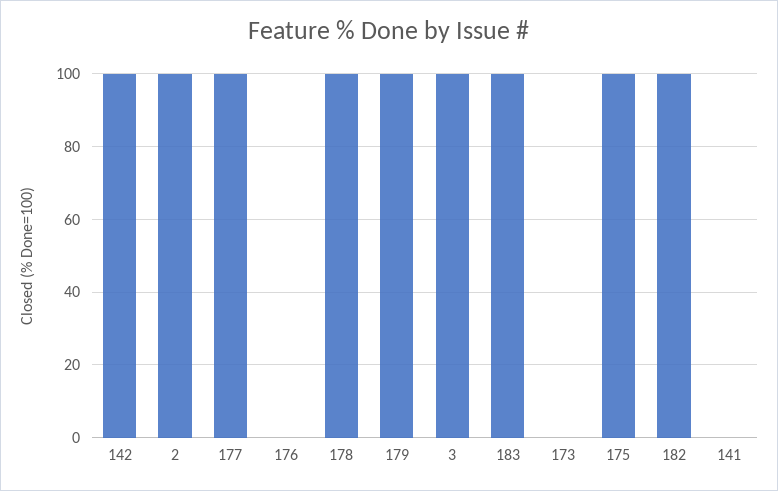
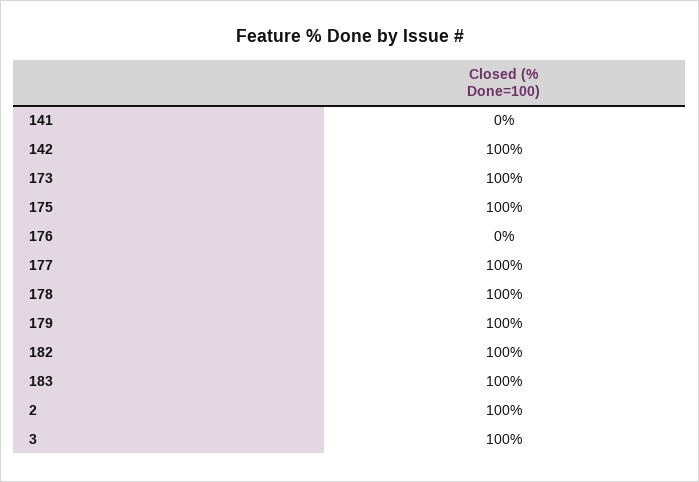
173: 0 -> 100

